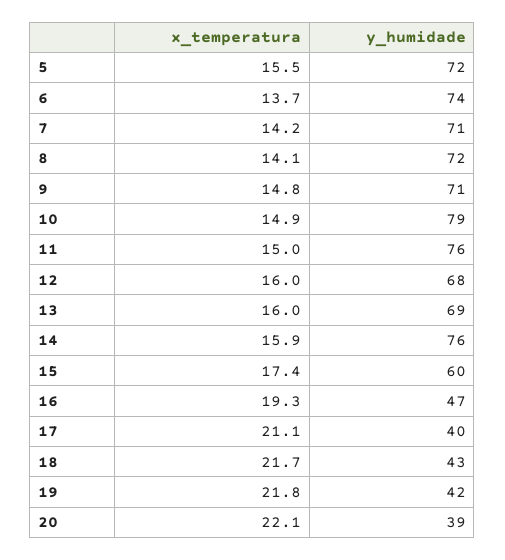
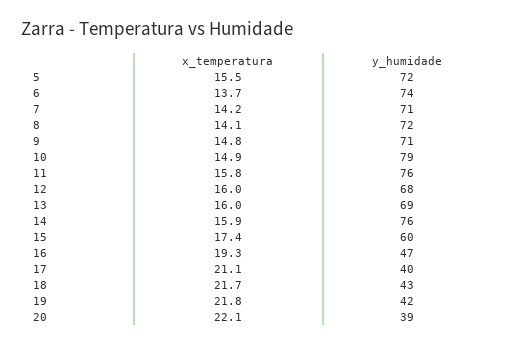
x_temperatura, 11: 15 -> 15.8

